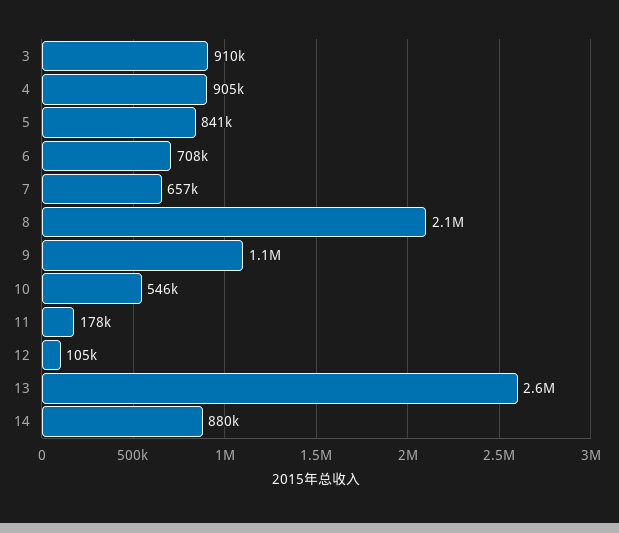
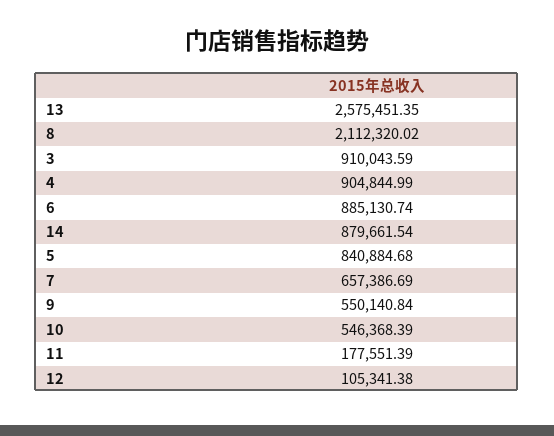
6: 708000 -> 885130.74
9: 1100000 -> 550140.84

